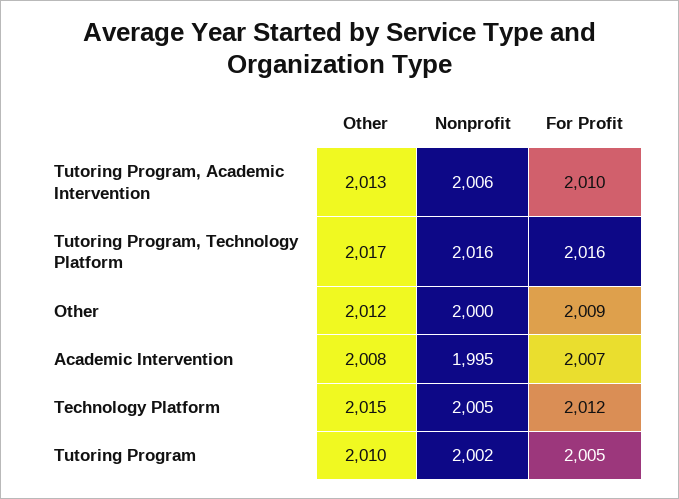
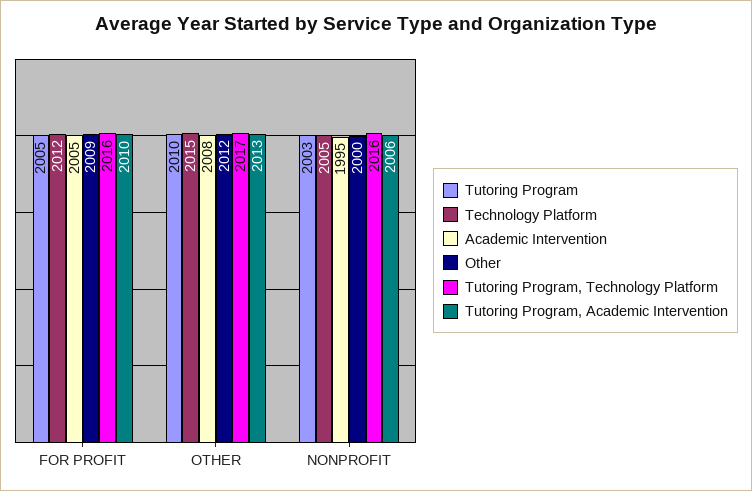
Academic Intervention, For Profit: 2007 -> 2005
Tutoring Program, Nonprofit: 2002 -> 2003

